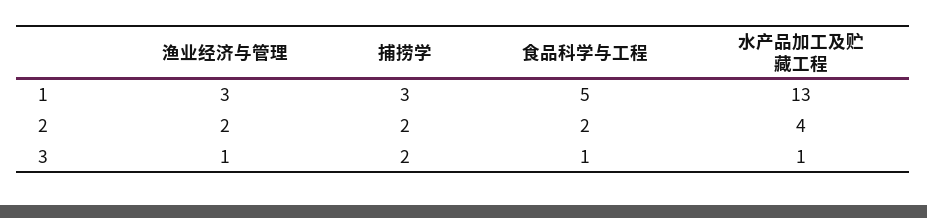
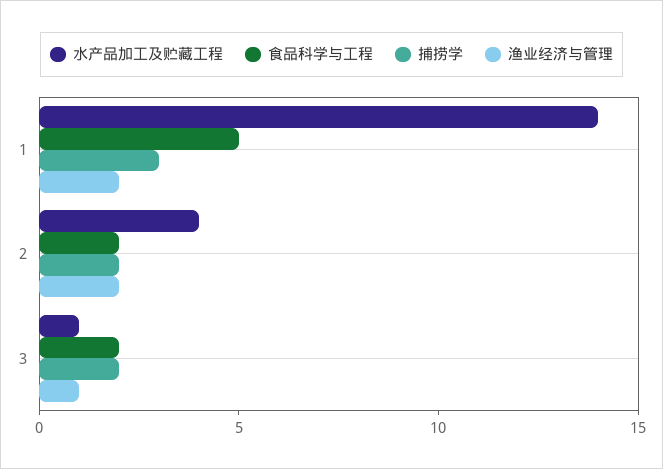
渔业经济与管理, 1: 3 -> 2
水产品加工及贮藏工程, 1: 13 -> 14
食品科学与工程, 3: 1 -> 2

